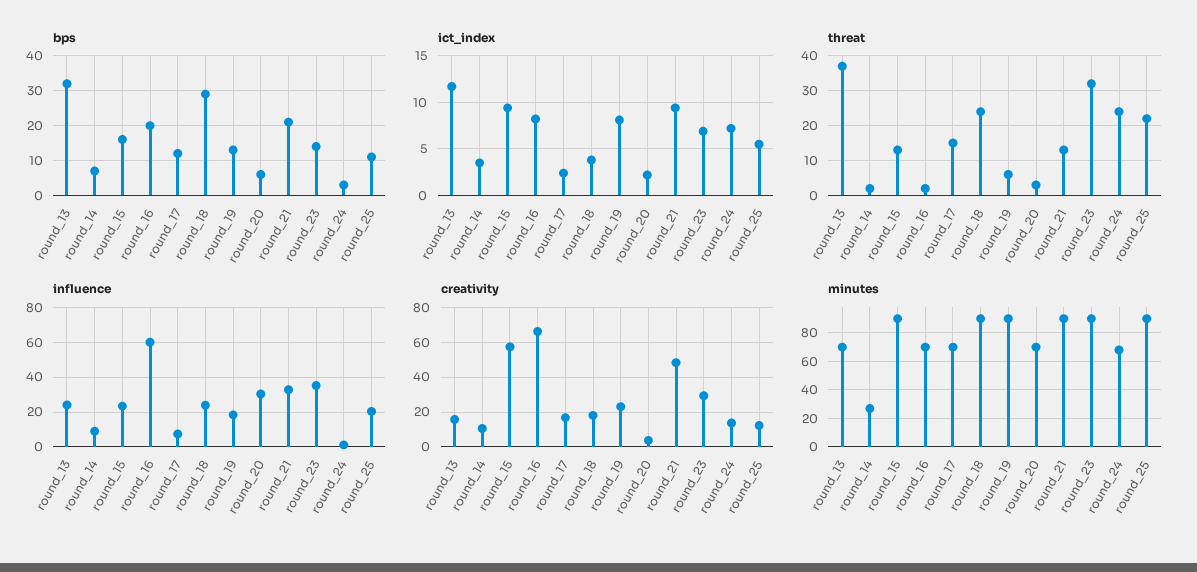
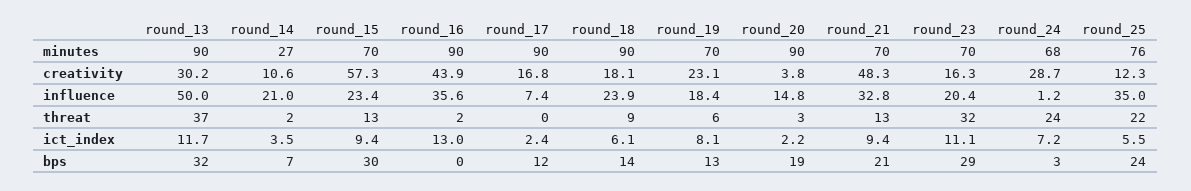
bps, round_15: 15 -> 30
bps, round_16: 20 -> 0
bps, round_18: 30 -> 14
bps, round_20: 5 -> 19
bps, round_23: 15 -> 29
bps, round_25: 10 -> 24
ict_index, round_16: 8 -> 13
ict_index, round_18: 4 -> 6.1
ict_index, round_23: 7 -> 11.1
threat, round_17: 15 -> 0
threat, round_18: 25 -> 9
influence, round_13: 25 -> 50
influence, round_14: 10 -> 21
influence, round_16: 60 -> 35.6
influence, round_20: 30 -> 14.8
influence, round_23: 35 -> 20.4
influence, round_25: 20 -> 35
creativity, round_13: 15 -> 30.2
creativity, round_16: 65 -> 43.9
creativity, round_23: 30 -> 16.3
creativity, round_24: 15 -> 28.7
minutes, round_13: 70 -> 90
minutes, round_15: 90 -> 70
minutes, round_16: 70 -> 90
minutes, round_17: 70 -> 90
minutes, round_19: 90 -> 70
minutes, round_20: 70 -> 90
minutes, round_21: 90 -> 70
minutes, round_23: 90 -> 70
minutes, round_25: 90 -> 76

